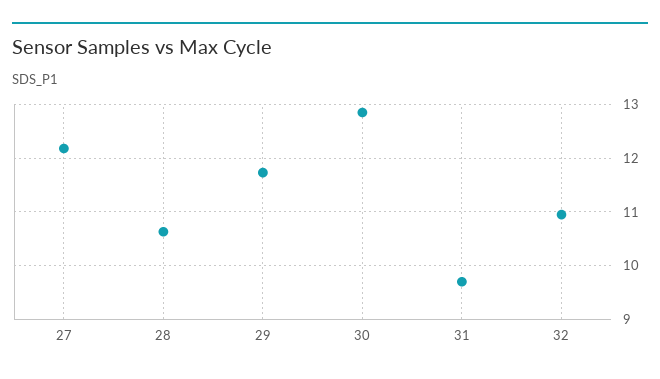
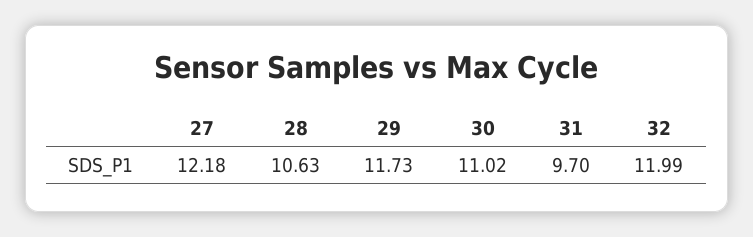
30: 12.8 -> 11.02
32: 11 -> 11.99

